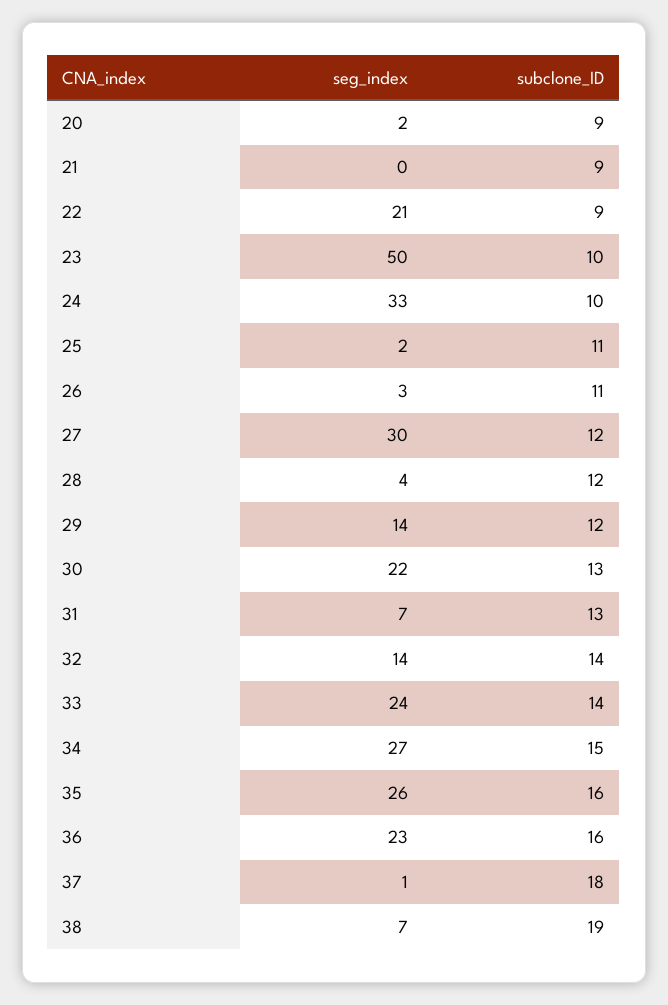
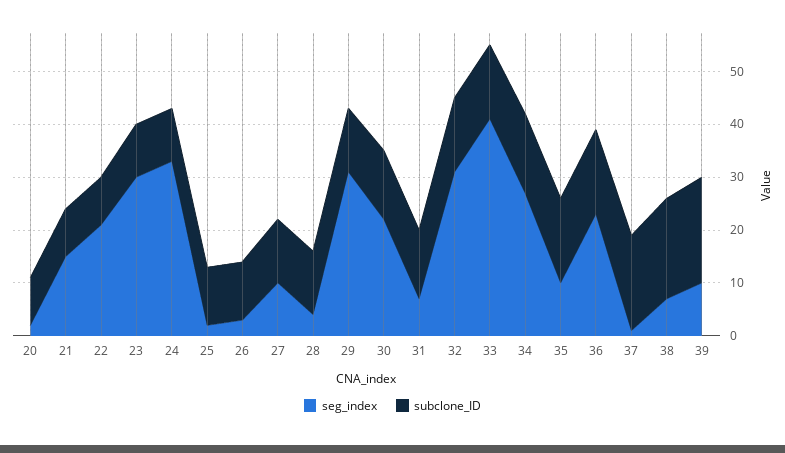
seg_index, 21: 0 -> 15
seg_index, 23: 50 -> 30
seg_index, 27: 30 -> 10
seg_index, 29: 14 -> 30
seg_index, 32: 14 -> 30
seg_index, 33: 24 -> 40
seg_index, 35: 26 -> 10
seg_index, 39: none -> 10
subclone_ID, 39: none -> 20

